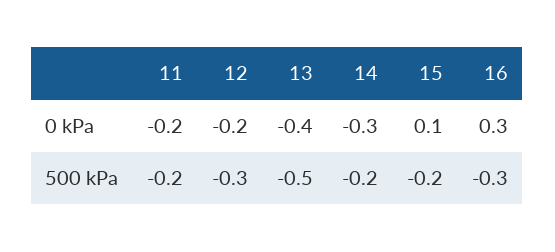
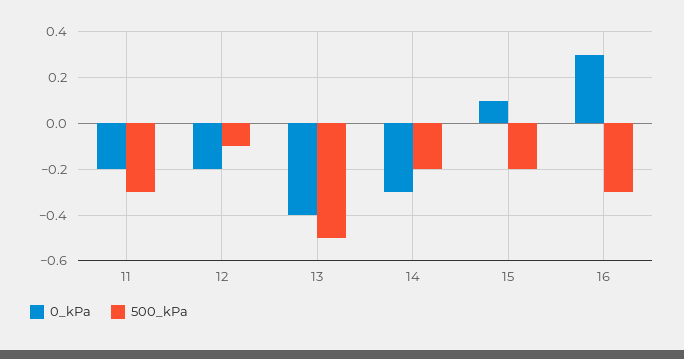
500 kPa, 11: -0.2 -> -0.3
500 kPa, 12: -0.3 -> -0.1

